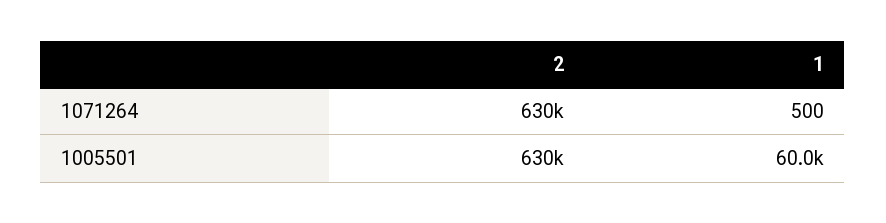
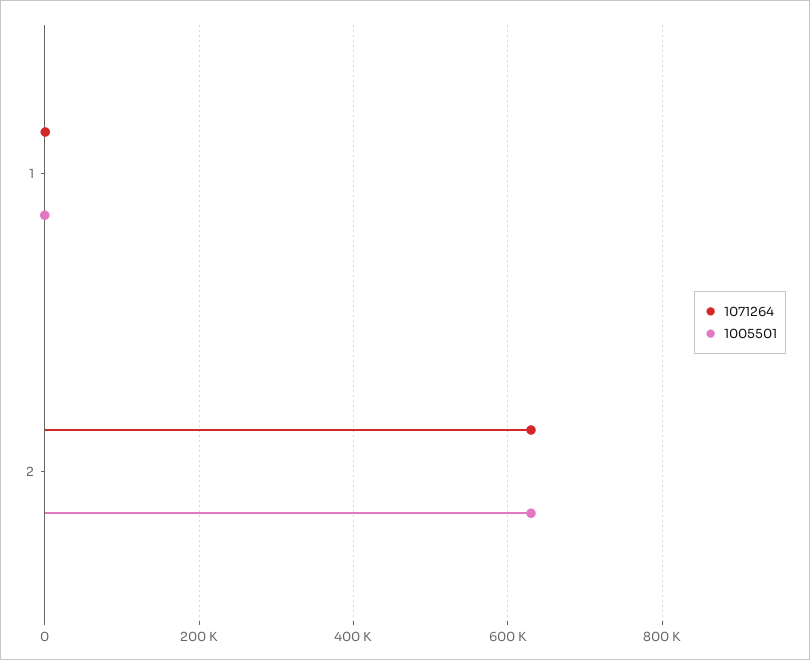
1005501, 1: 60000 -> 0

